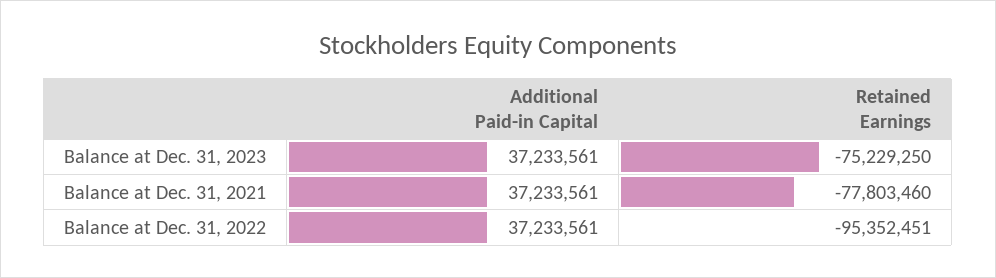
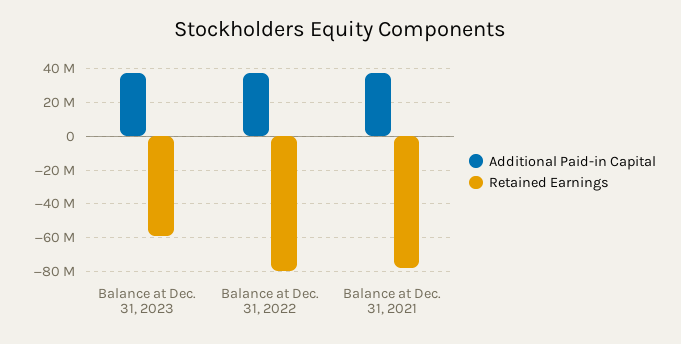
Retained Earnings, Balance at Dec. 31, 2023: -75229250 -> -60000000
Retained Earnings, Balance at Dec. 31, 2022: -95352451 -> -80000000

